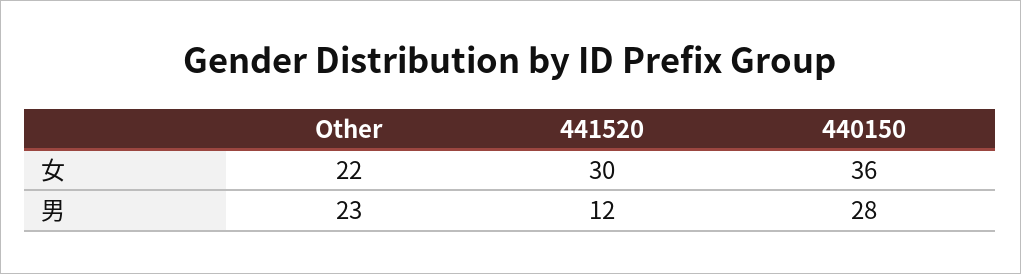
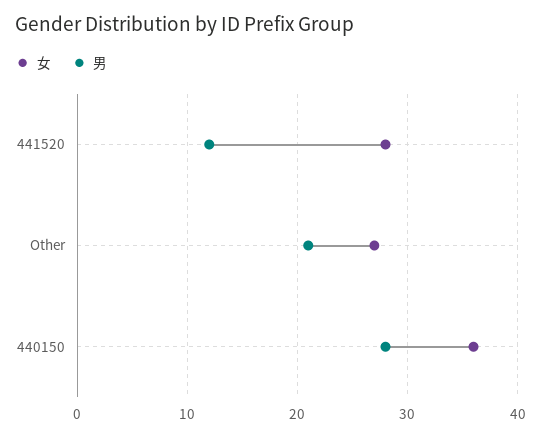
女, Other: 22 -> 27
女, 441520: 30 -> 28
男, Other: 23 -> 21

